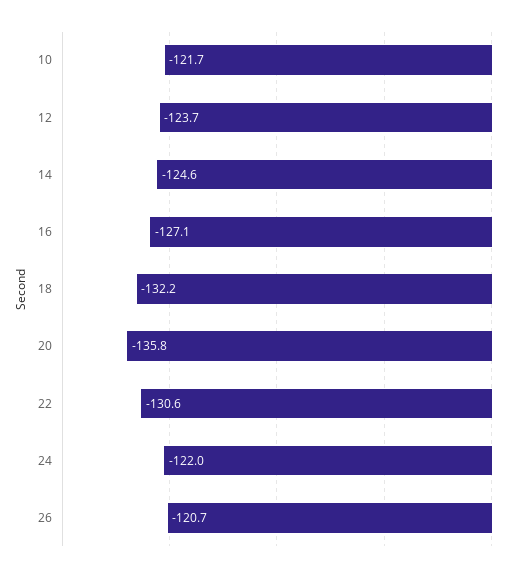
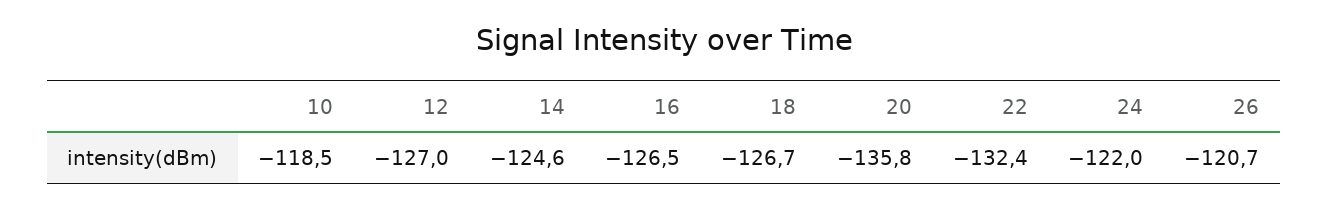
10: -121.7 -> -118.5
12: -123.7 -> -127
16: -127.1 -> -126.5
18: -132.2 -> -126.7
22: -130.6 -> -132.4

